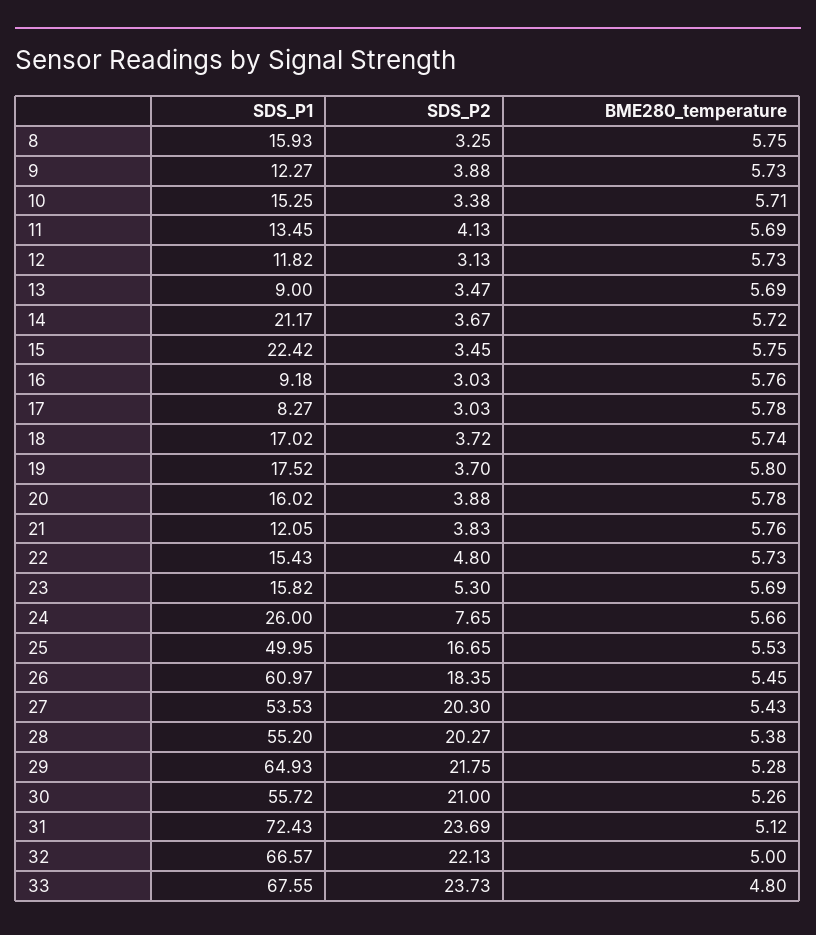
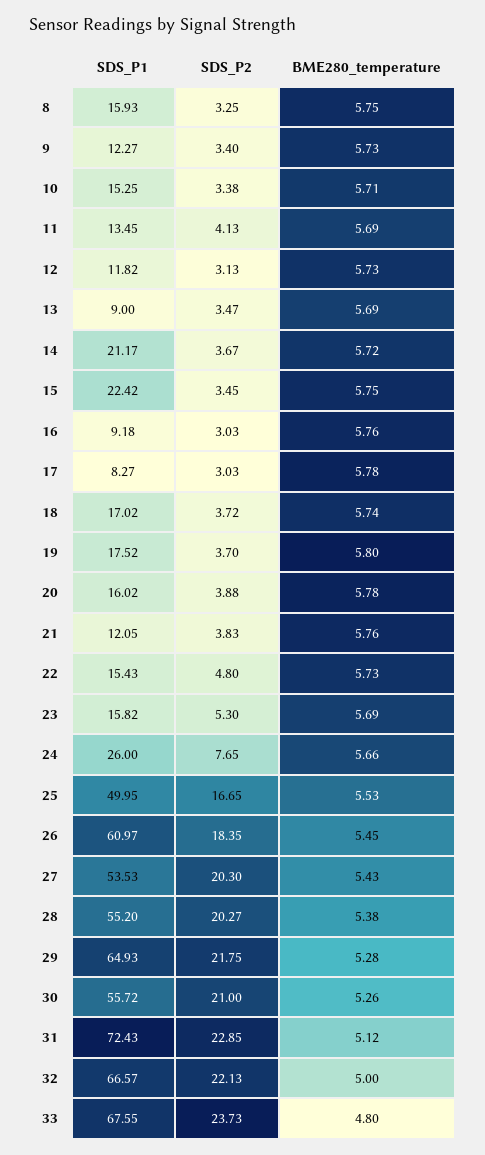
SDS_P2, 9: 3.88 -> 3.4
SDS_P2, 31: 23.69 -> 22.85

